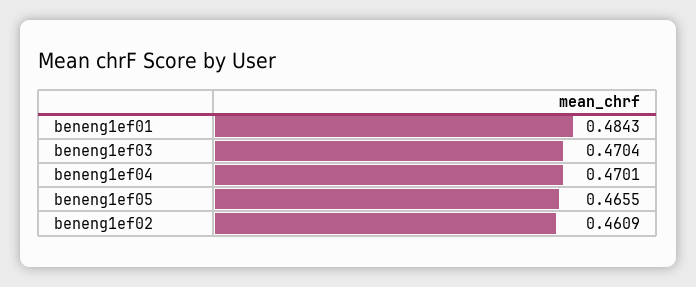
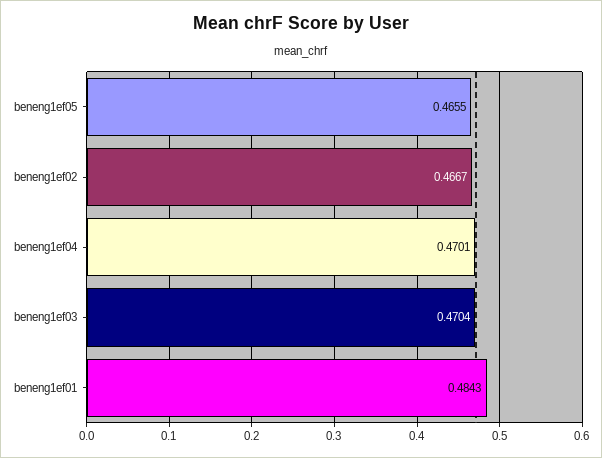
beneng1ef02: 0.4609 -> 0.4667

